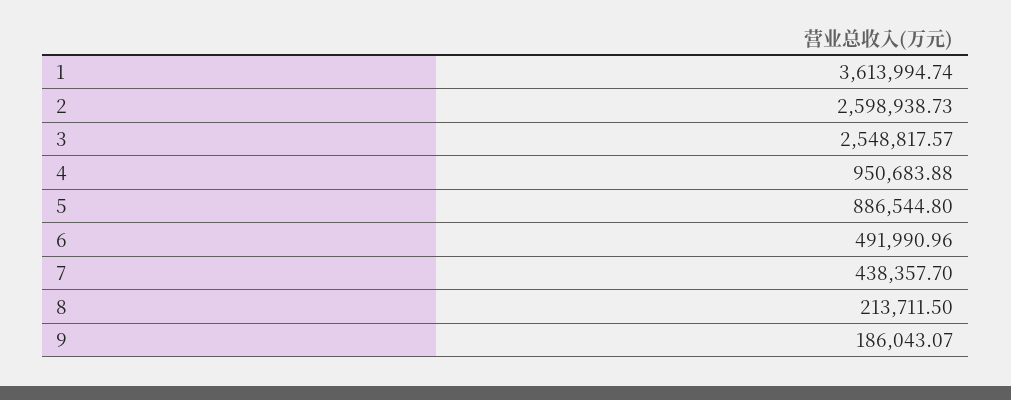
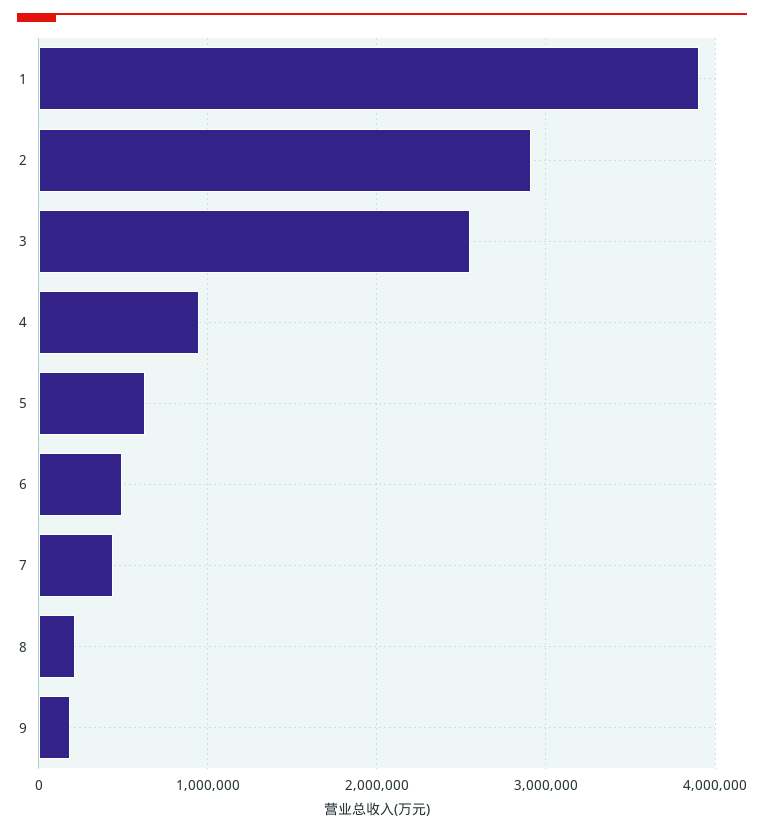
1: 3613994.74 -> 3900000
2: 2598938.73 -> 2900000
5: 886544.8 -> 600000

